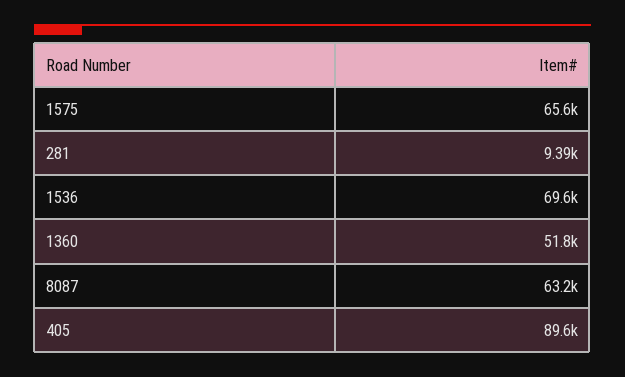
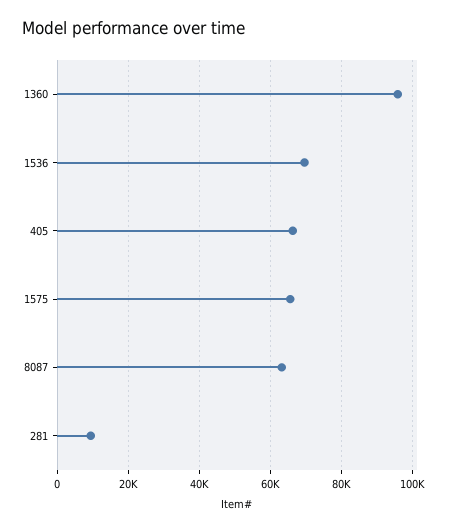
1360: 51800 -> 96000
405: 89600 -> 66000

